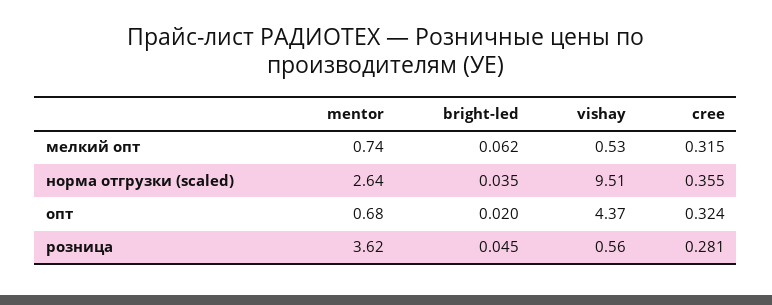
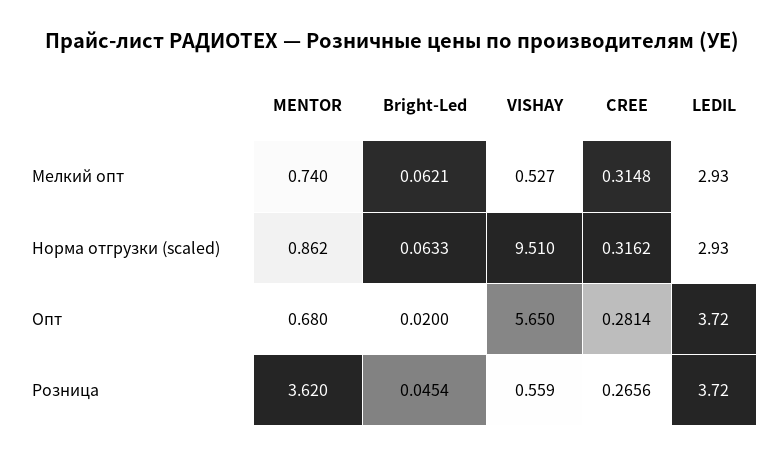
mentor, норма отгрузки (scaled): 2.64 -> 0.862
bright-led, норма отгрузки (scaled): 0.035 -> 0.0633
cree, норма отгрузки (scaled): 0.355 -> 0.3162
vishay, опт: 4.37 -> 5.65
cree, опт: 0.324 -> 0.2814
cree, розница: 0.281 -> 0.2656
LEDIL, мелкий опт: none -> 2.93
LEDIL, норма отгрузки (scaled): none -> 2.93
LEDIL, опт: none -> 3.72
LEDIL, розница: none -> 3.72

